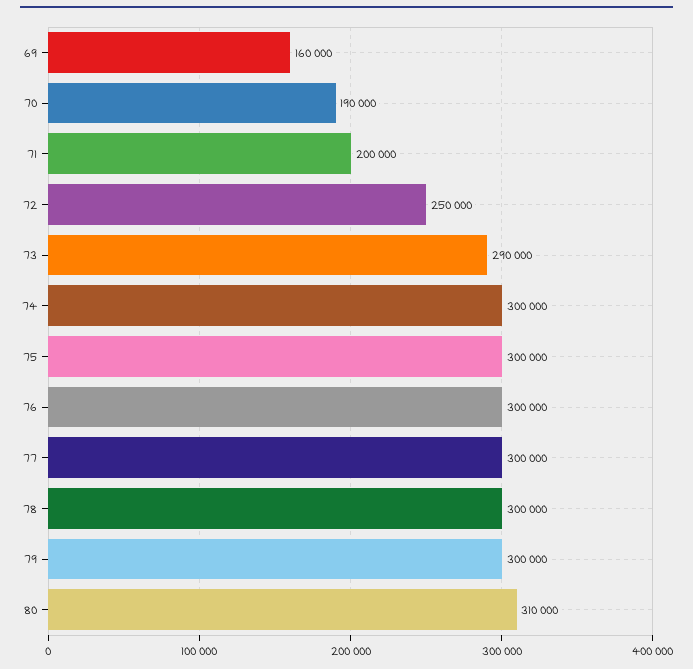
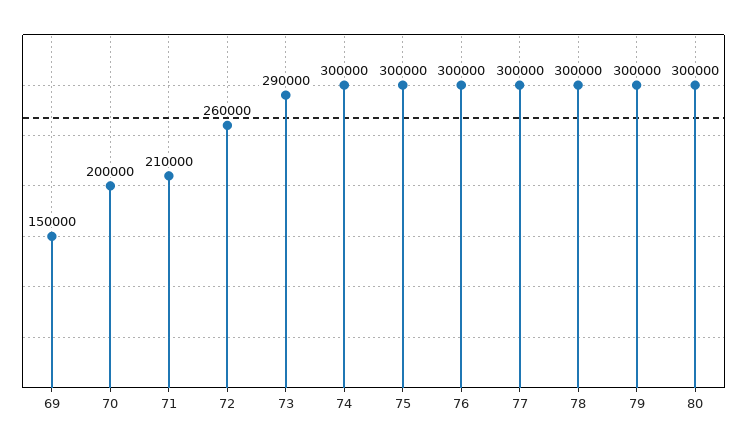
69: 160000 -> 150000
70: 190000 -> 200000
71: 200000 -> 210000
72: 250000 -> 260000
80: 310000 -> 300000

